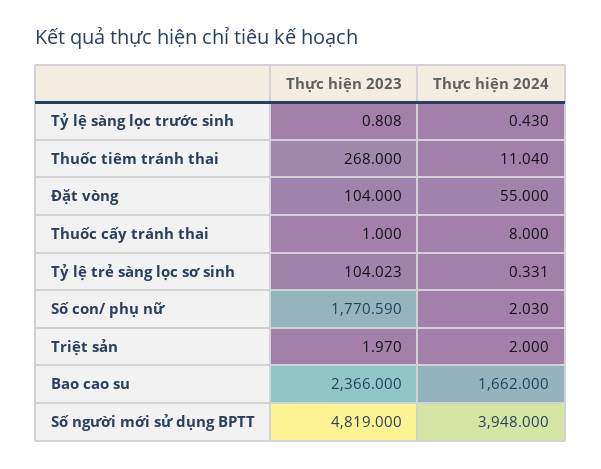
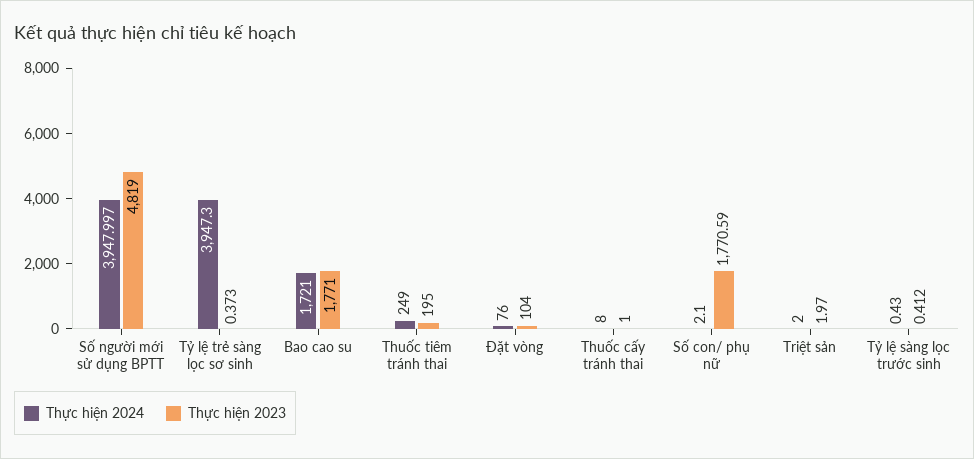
Thực hiện 2023, Tỷ lệ sàng lọc trước sinh: 0.808 -> 0.412
Thực hiện 2023, Thuốc tiêm tránh thai: 268 -> 195
Thực hiện 2024, Thuốc tiêm tránh thai: 11.04 -> 249
Thực hiện 2024, Đặt vòng: 55 -> 76
Thực hiện 2023, Tỷ lệ trẻ sàng lọc sơ sinh: 104.023 -> 0.373
Thực hiện 2024, Tỷ lệ trẻ sàng lọc sơ sinh: 0.331 -> 3947.3
Thực hiện 2024, Số con/ phụ nữ: 2.03 -> 2.1
Thực hiện 2023, Bao cao su: 2366 -> 1771
Thực hiện 2024, Bao cao su: 1662 -> 1721
Thực hiện 2024, Số người mới sử dụng BPTT: 3948 -> 3947.997

